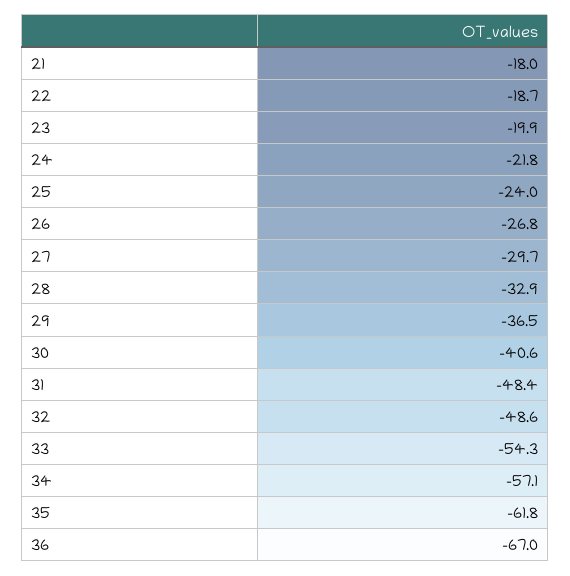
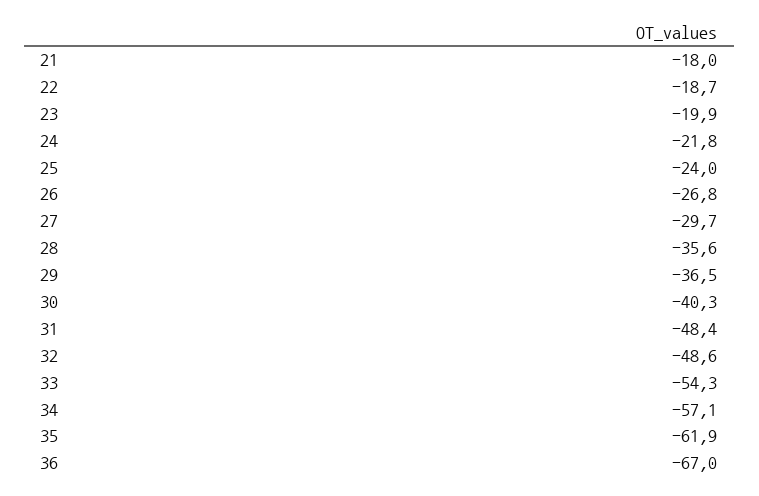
28: -32.9 -> -35.6
30: -40.6 -> -40.3
35: -61.8 -> -61.9

